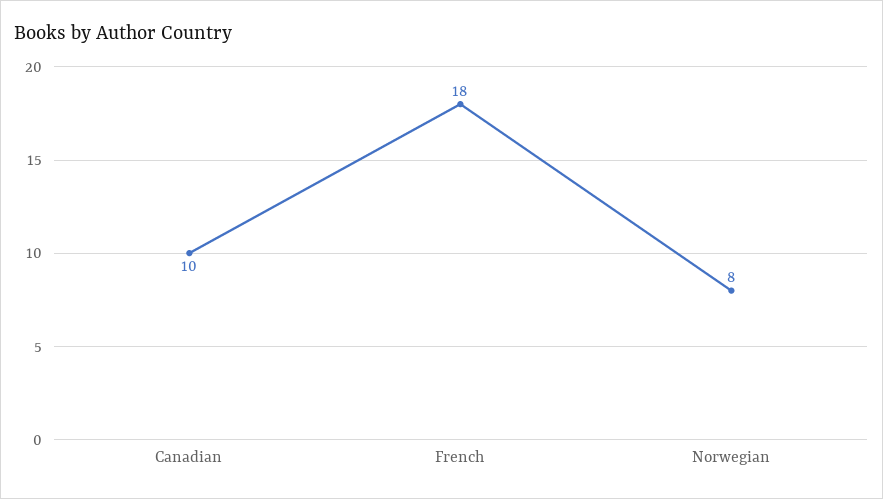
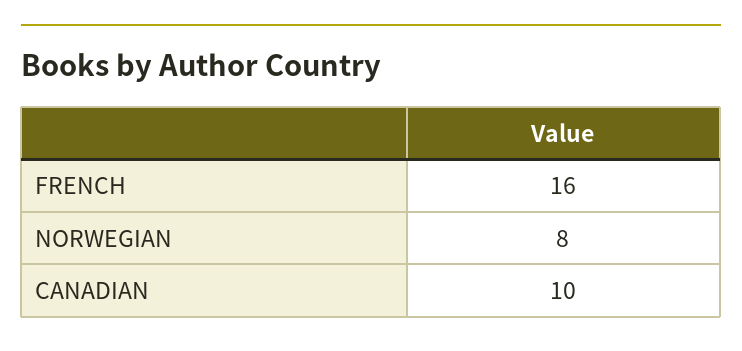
French: 18 -> 16

